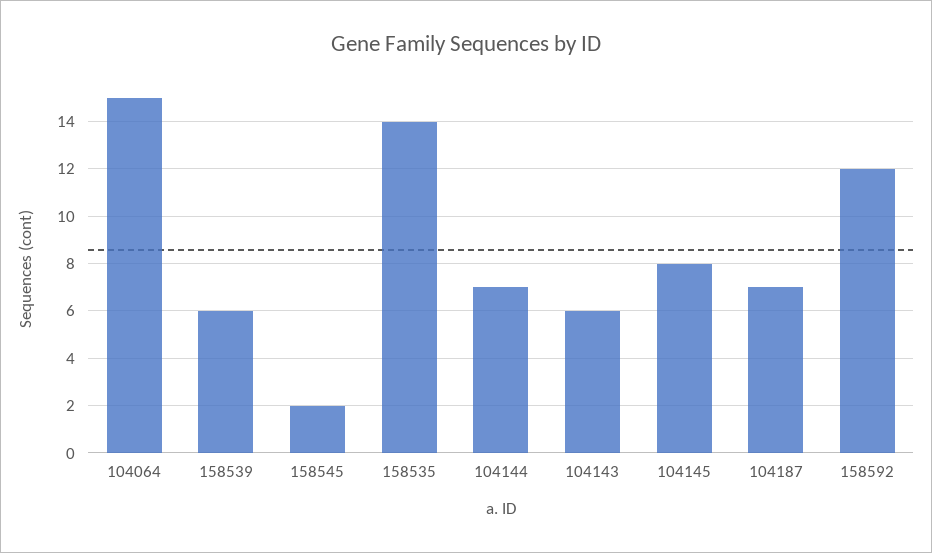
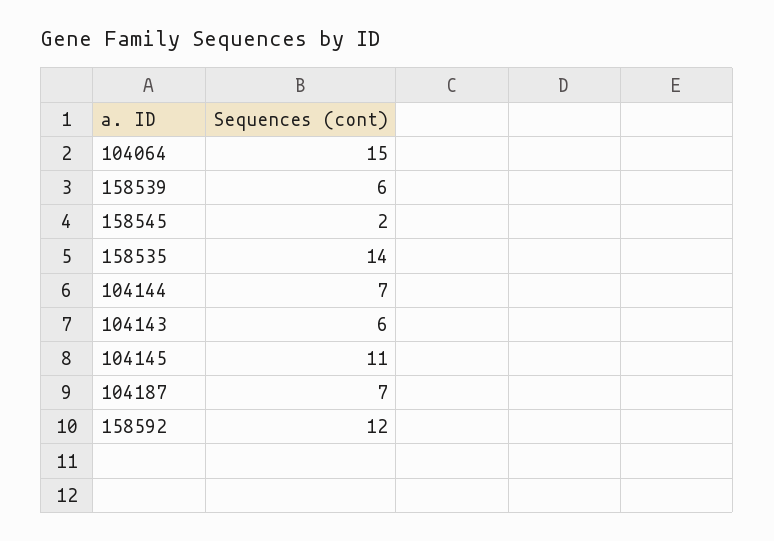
104145: 8 -> 11

